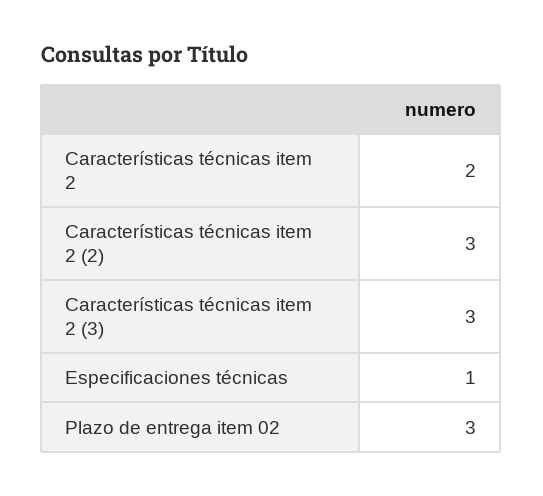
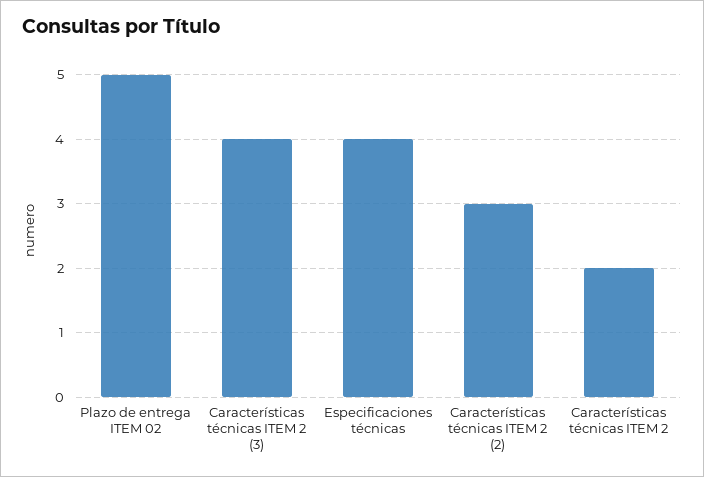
Características técnicas item 2 (3): 3 -> 4
Especificaciones técnicas: 1 -> 4
Plazo de entrega item 02: 3 -> 5

